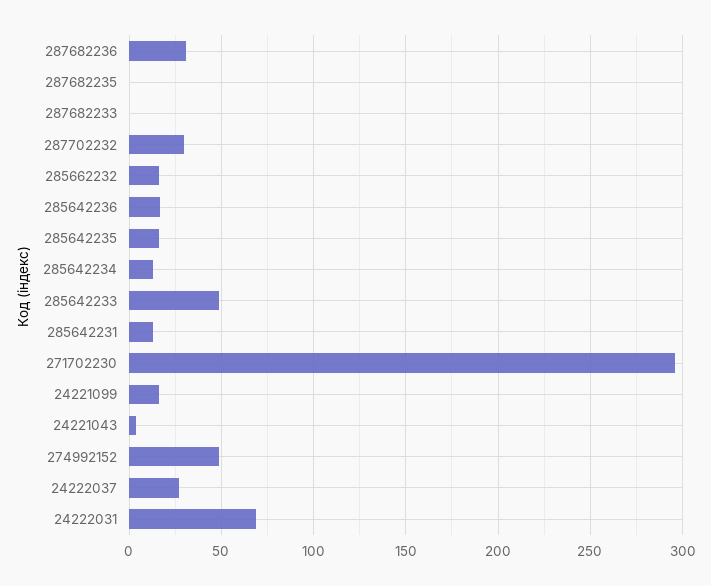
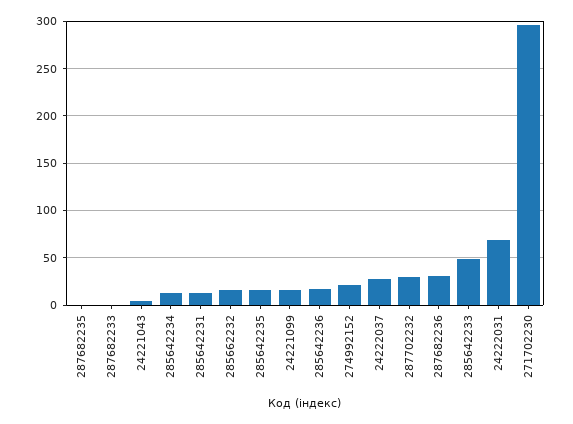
274992152: 50 -> 20

